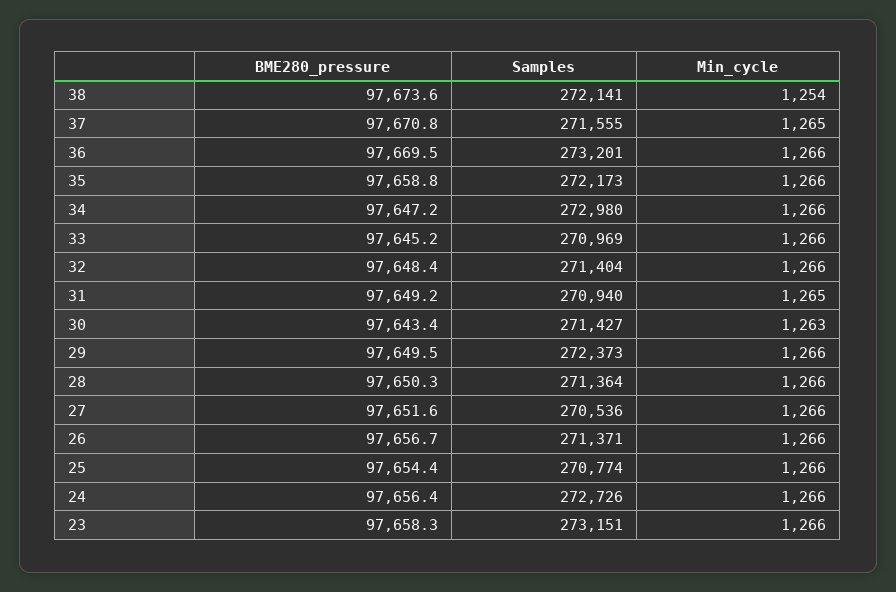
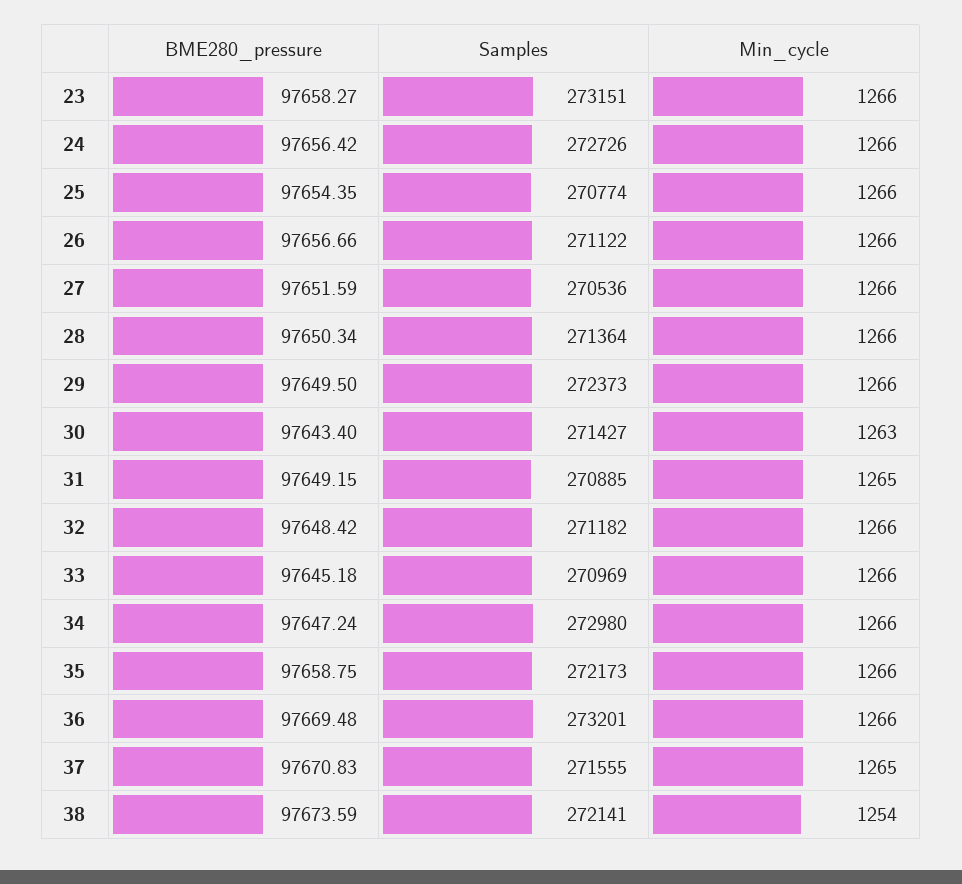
Samples, 32: 271404 -> 271182
Samples, 31: 270940 -> 270885
Samples, 26: 271371 -> 271122

